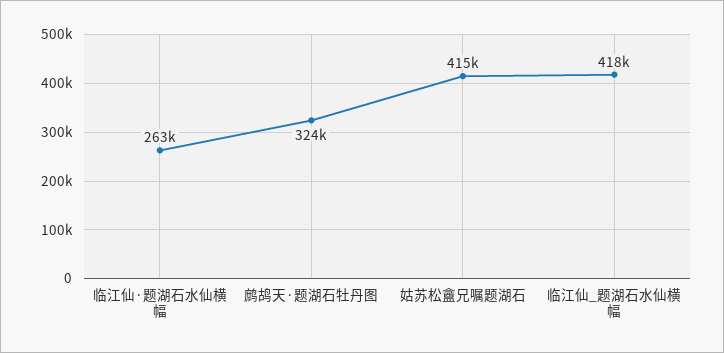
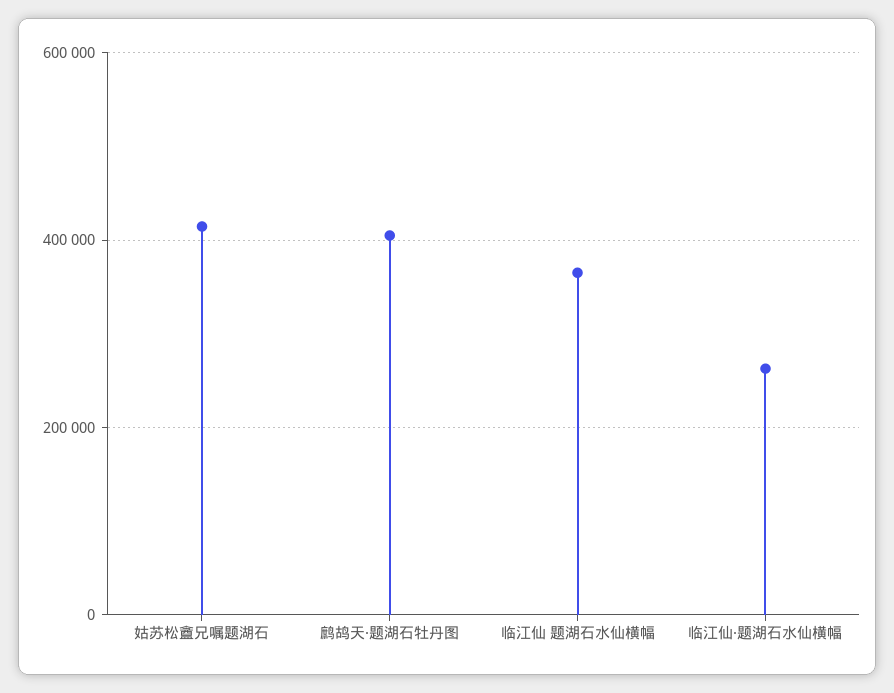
鹧鸪天·题湖石牡丹图: 324000 -> 400000
临江仙_题湖石水仙横幅: 418000 -> 360000

